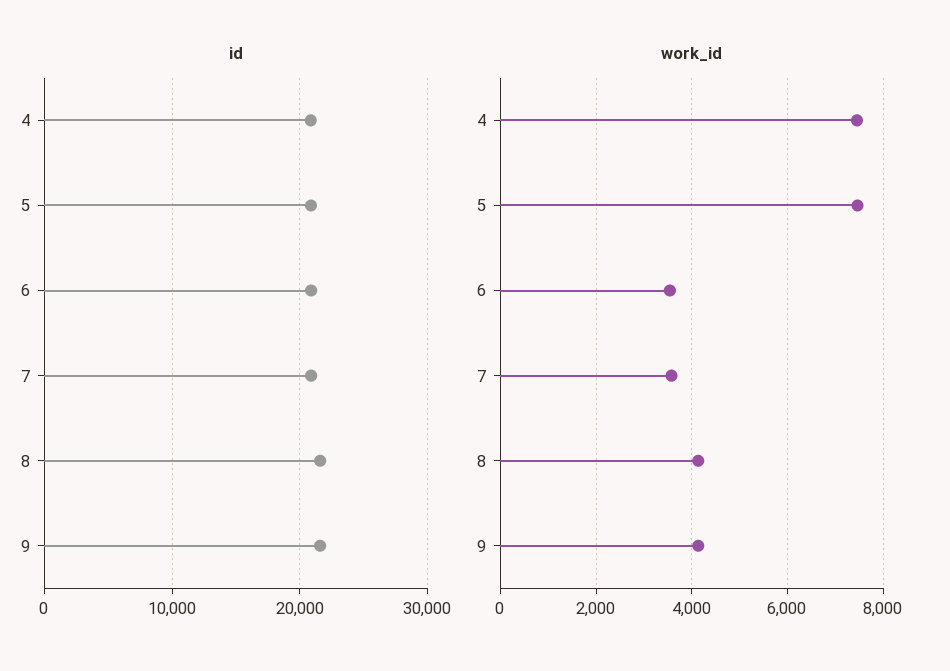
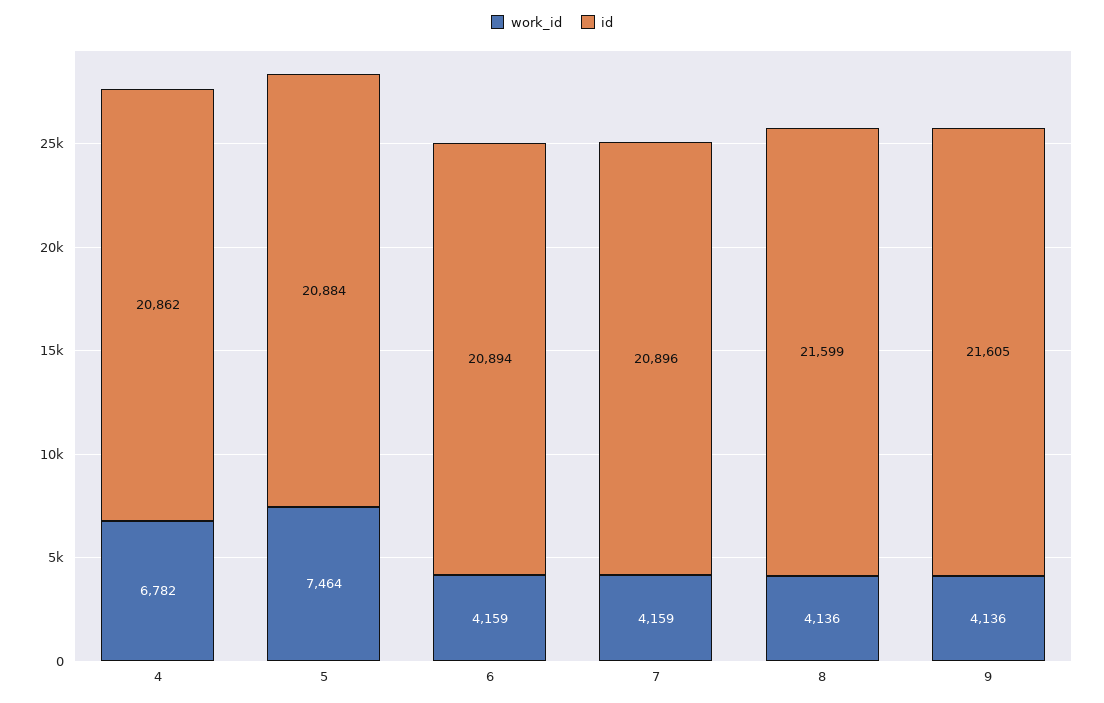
work_id, 4: 7400 -> 6782
work_id, 6: 3600 -> 4159
work_id, 7: 3600 -> 4159

